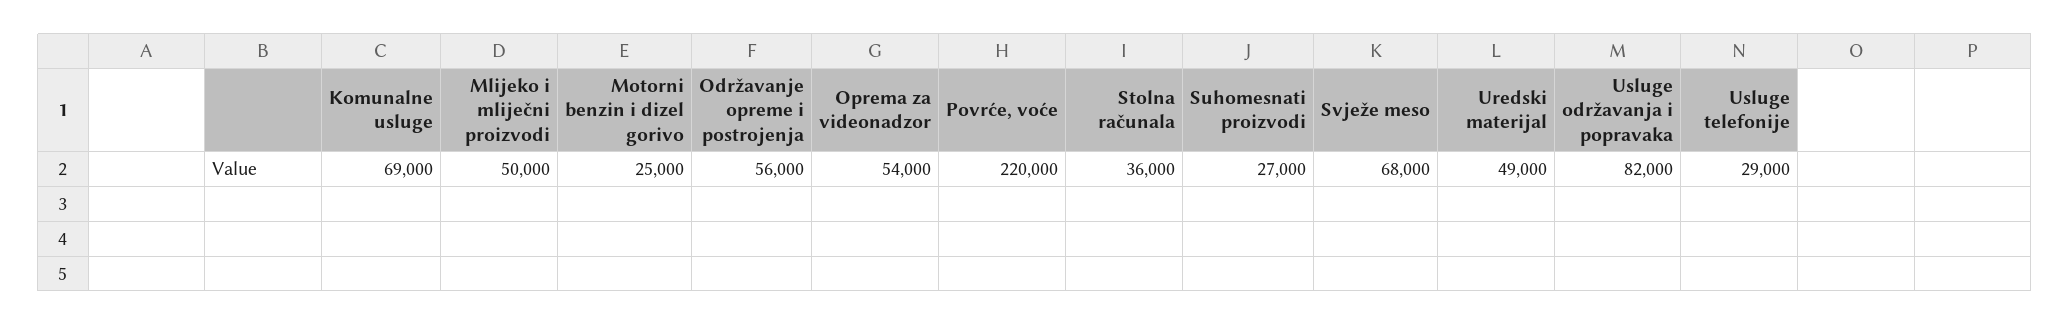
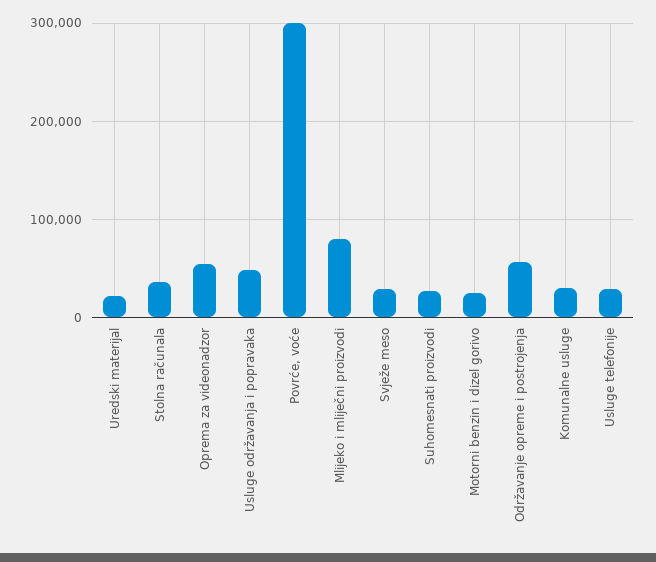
Komunalne usluge: 69000 -> 30000
Mlijeko i mliječni proizvodi: 50000 -> 80000
Povrće, voće: 220000 -> 300000
Svježe meso: 68000 -> 30000
Uredski materijal: 49000 -> 20000
Usluge održavanja i popravaka: 82000 -> 50000

